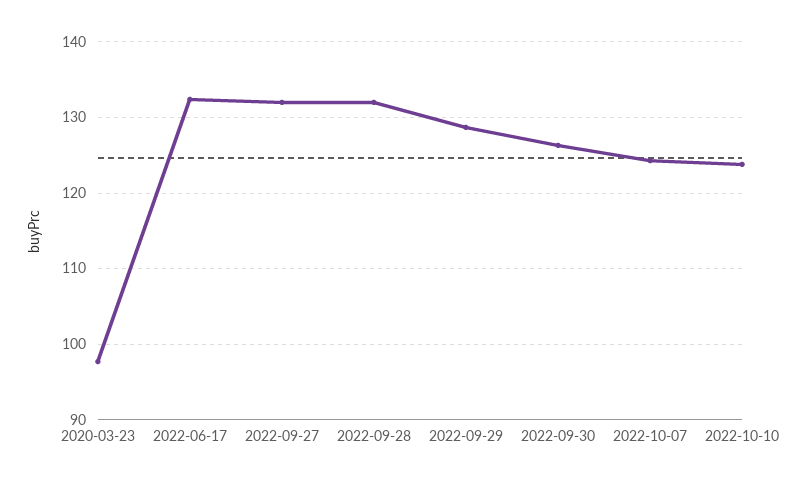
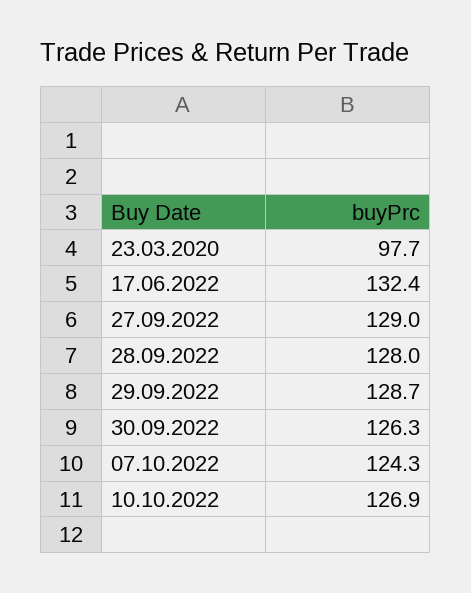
2022-09-27: 132 -> 129
2022-09-28: 132 -> 128
2022-10-10: 124 -> 126.9

